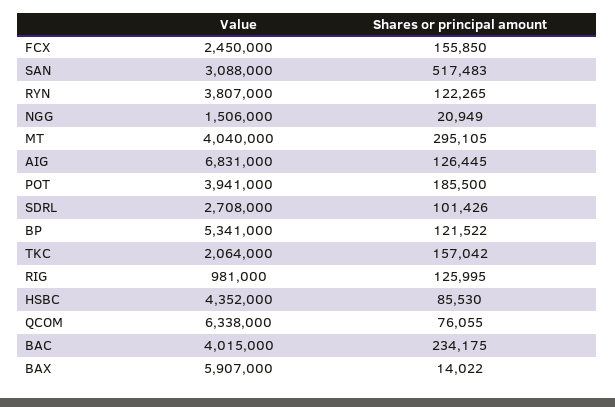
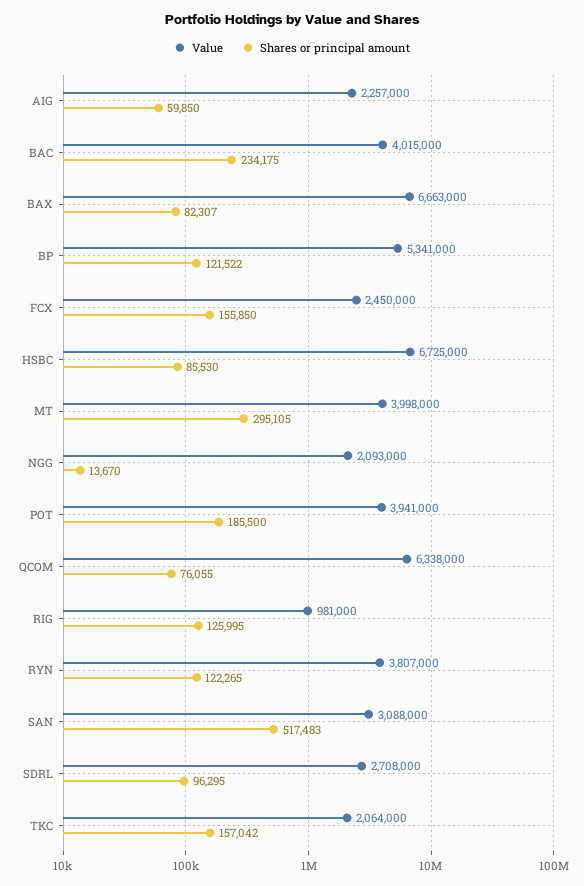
Value, NGG: 1506000 -> 2093000
Shares or principal amount, NGG: 20949 -> 13670
Value, MT: 4040000 -> 3998000
Value, AIG: 6831000 -> 2257000
Shares or principal amount, AIG: 126445 -> 59850
Shares or principal amount, SDRL: 101426 -> 96295
Value, HSBC: 4352000 -> 6725000
Value, BAX: 5907000 -> 6663000
Shares or principal amount, BAX: 14022 -> 82307

